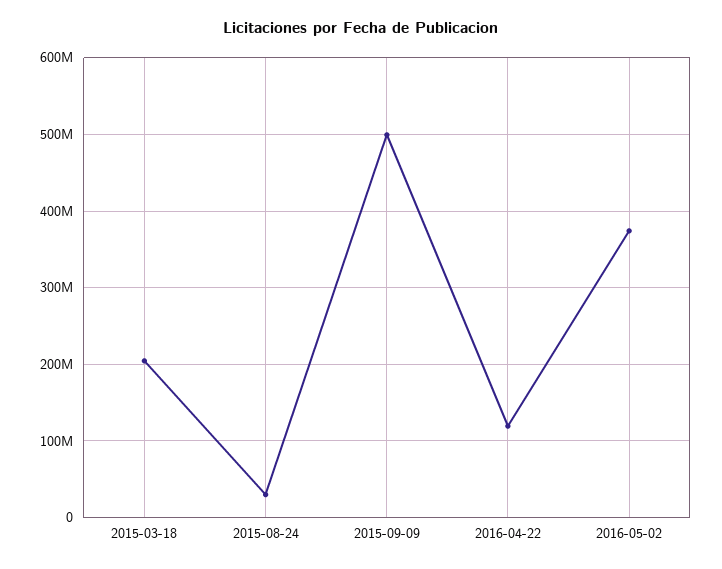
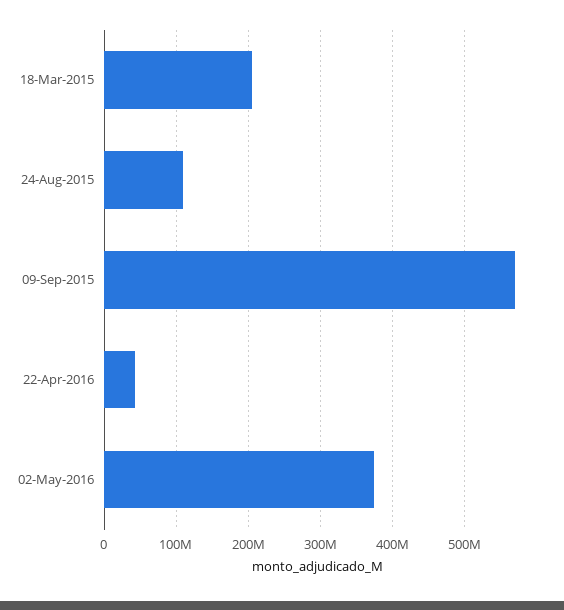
2015-08-24: 30000000 -> 110000000
2015-09-09: 500000000 -> 570000000
2016-04-22: 120000000 -> 40000000

